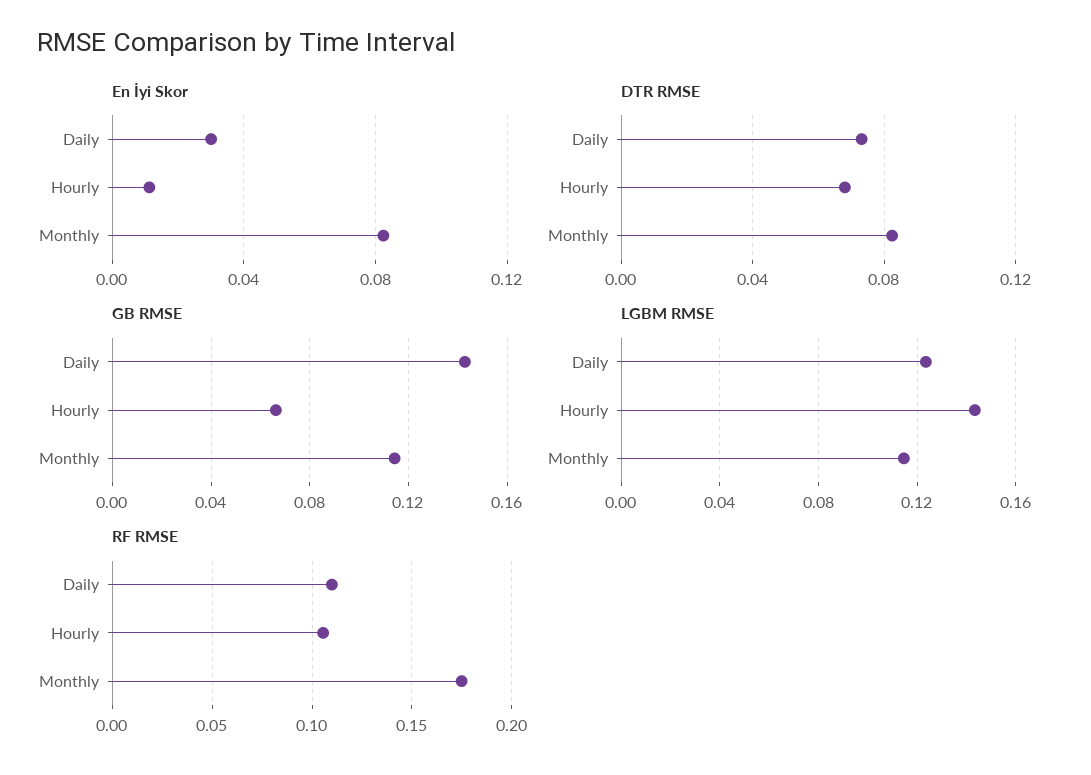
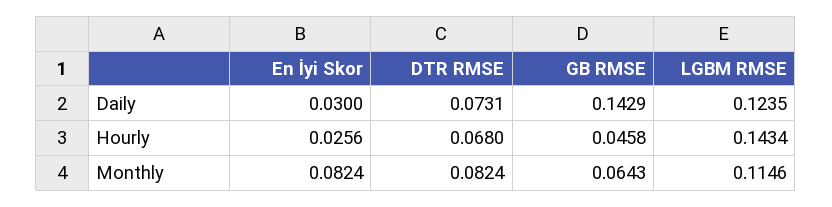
En İyi Skor, Hourly: 0.01 -> 0.0256
GB RMSE, Hourly: 0.065 -> 0.0458
GB RMSE, Monthly: 0.115 -> 0.0643
RF RMSE, Daily: 0.11 -> none
RF RMSE, Hourly: 0.105 -> none
RF RMSE, Monthly: 0.175 -> none

